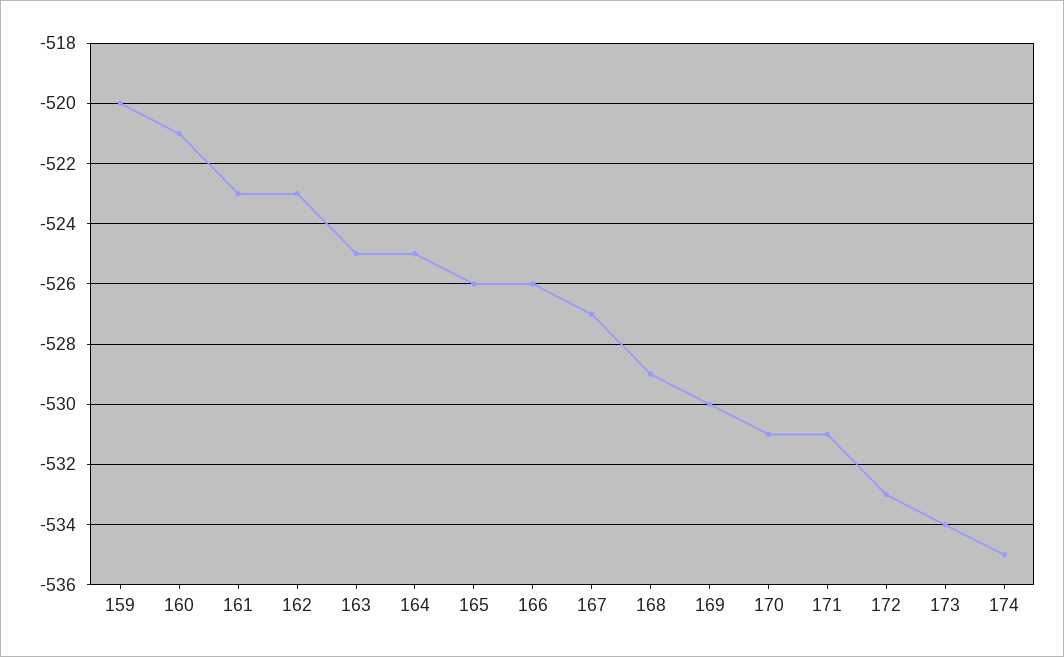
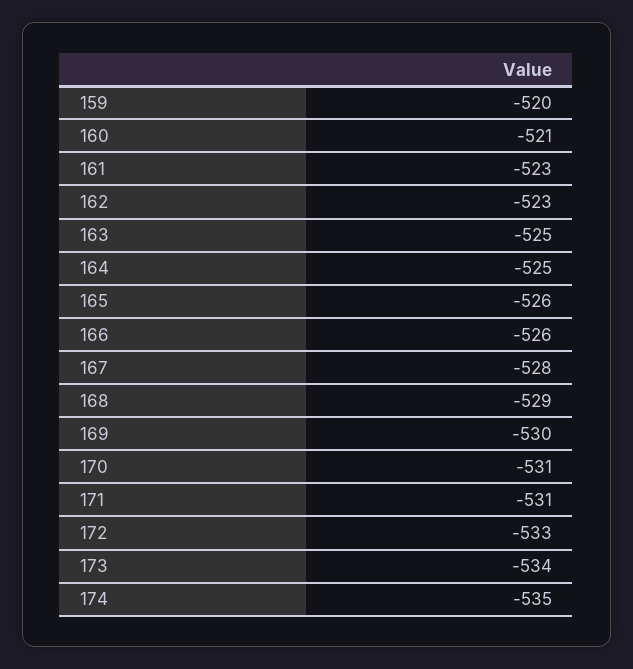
167: -527 -> -528

